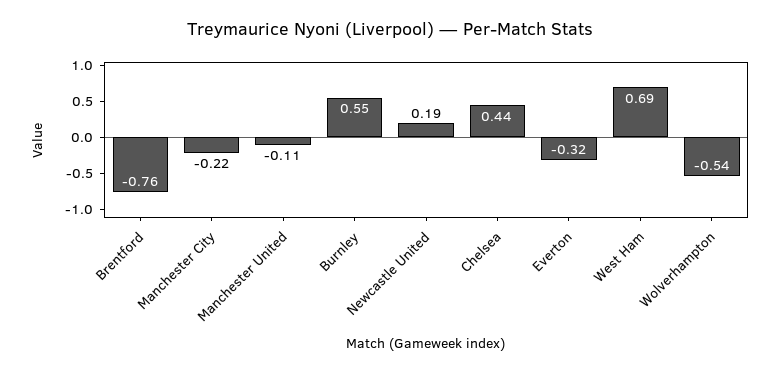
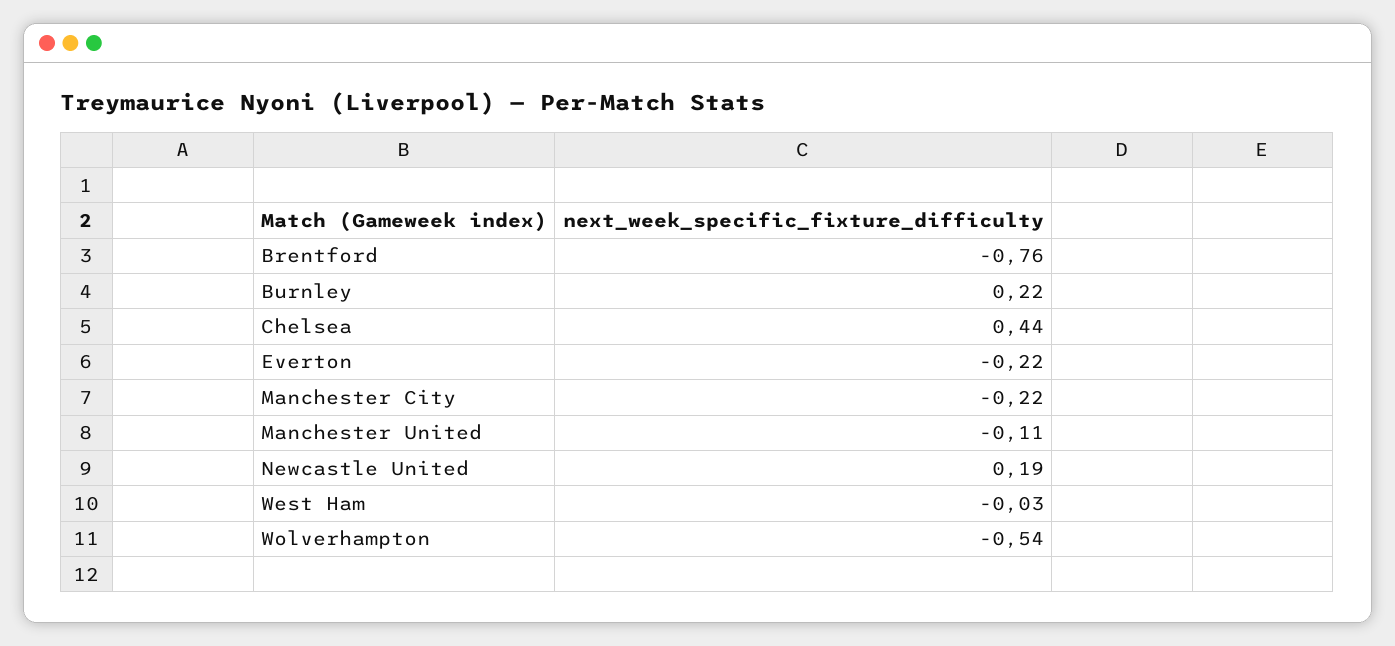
Burnley: 0.55 -> 0.22
Everton: -0.32 -> -0.22
West Ham: 0.69 -> -0.03

